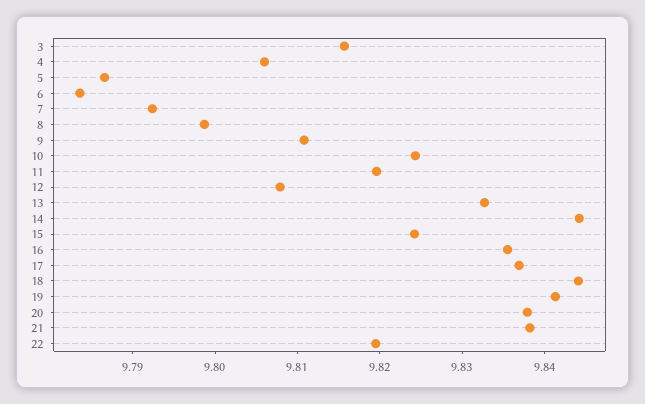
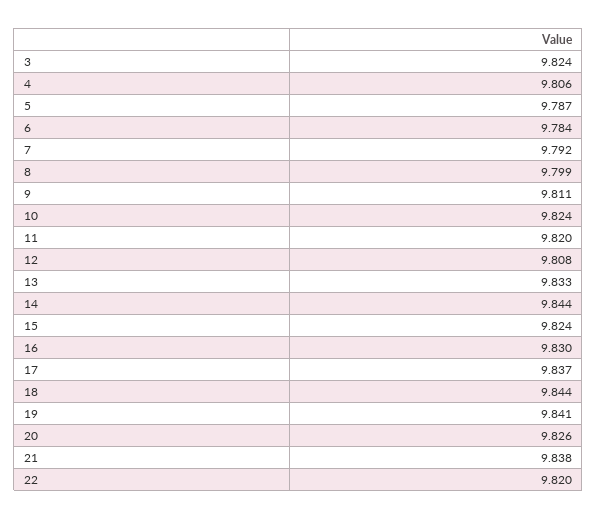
3: 9.816 -> 9.824
16: 9.836 -> 9.83
20: 9.838 -> 9.826

